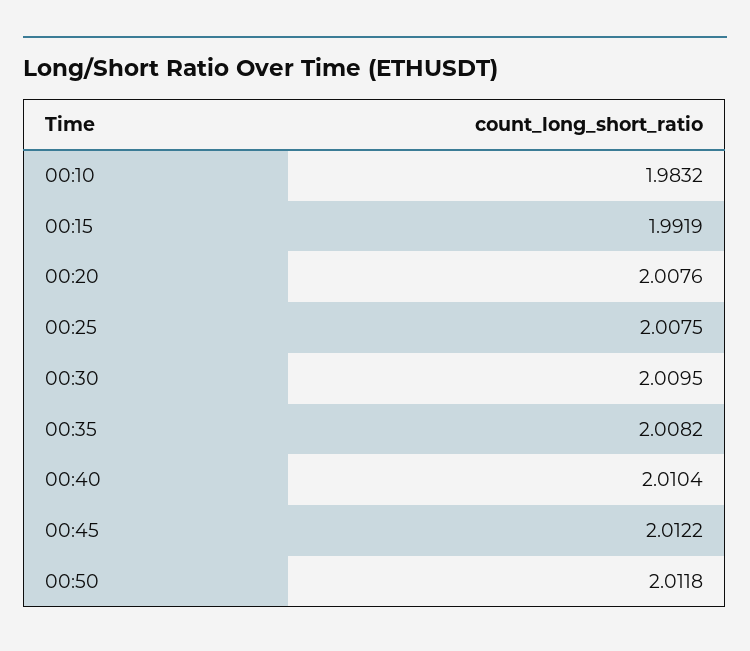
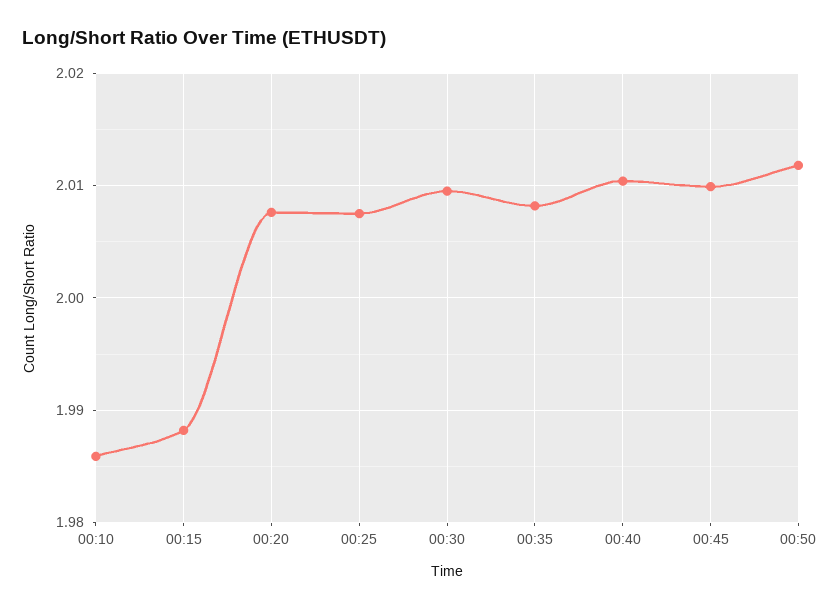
00:10: 1.9832 -> 1.986
00:15: 1.9919 -> 1.988
00:45: 2.0122 -> 2.01

